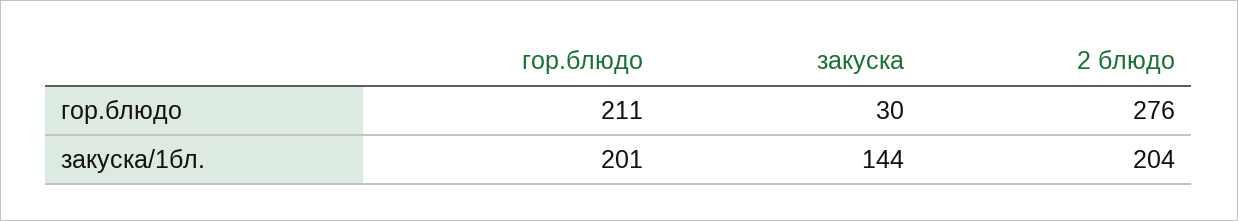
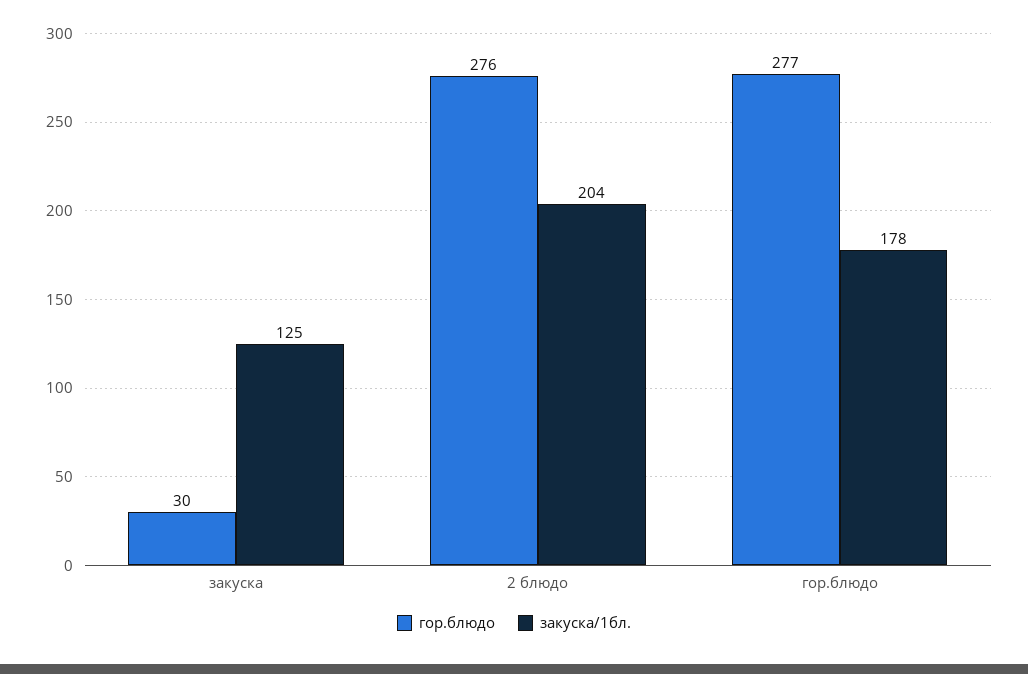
гор.блюдо, гор.блюдо: 211 -> 277
закуска/1бл., гор.блюдо: 201 -> 178
закуска/1бл., закуска: 144 -> 125

